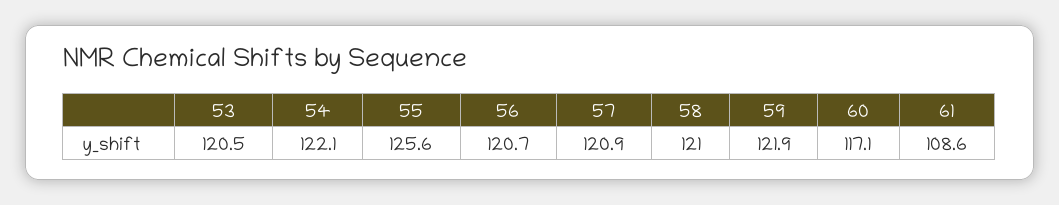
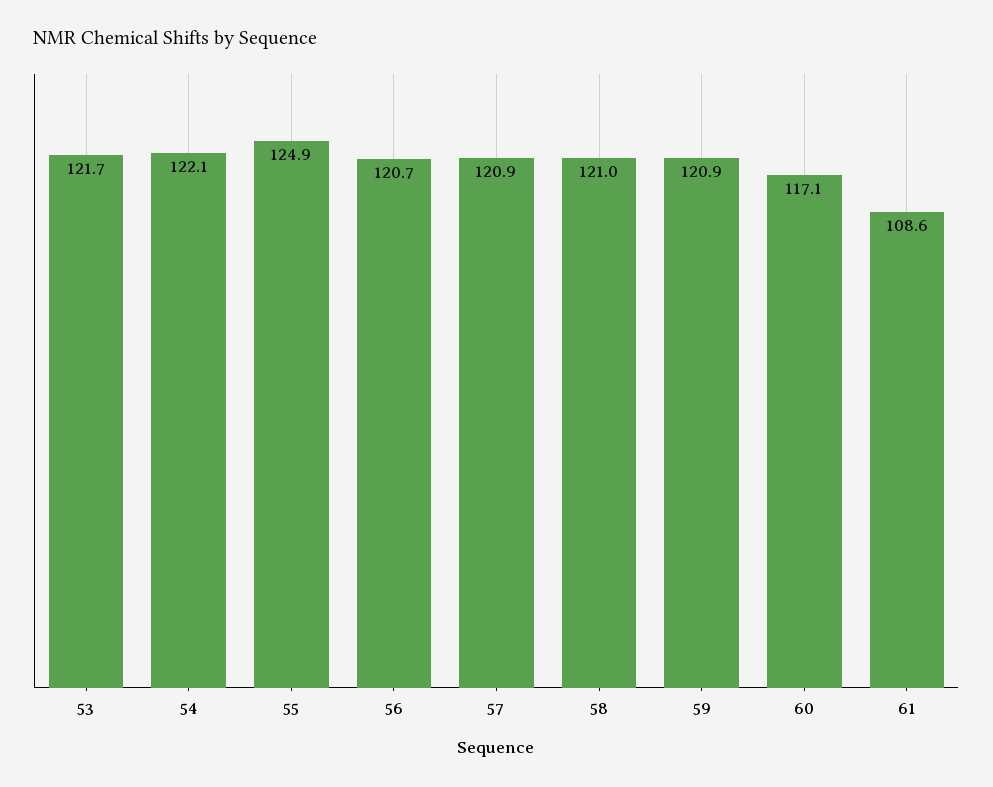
53: 120.5 -> 121.7
55: 125.6 -> 124.9
59: 121.9 -> 120.9

